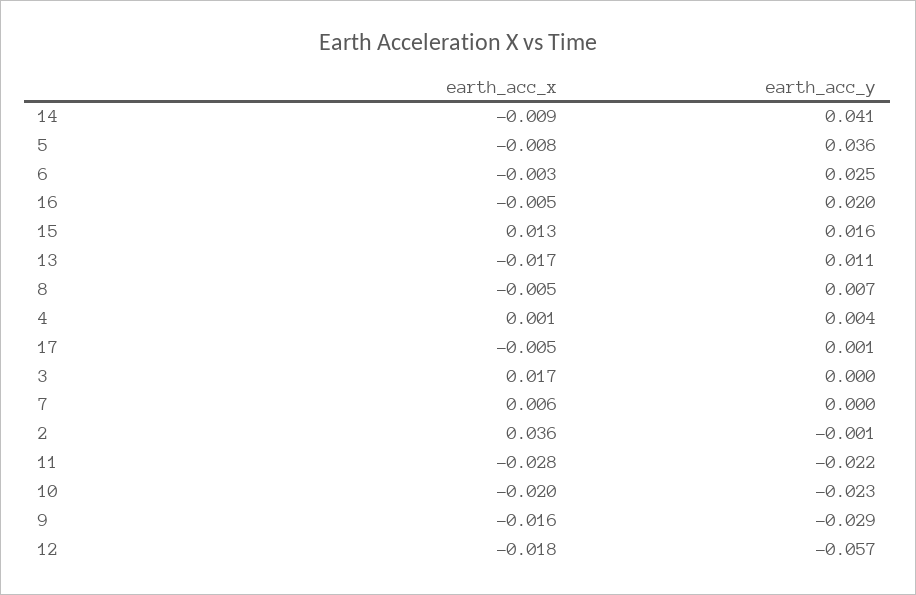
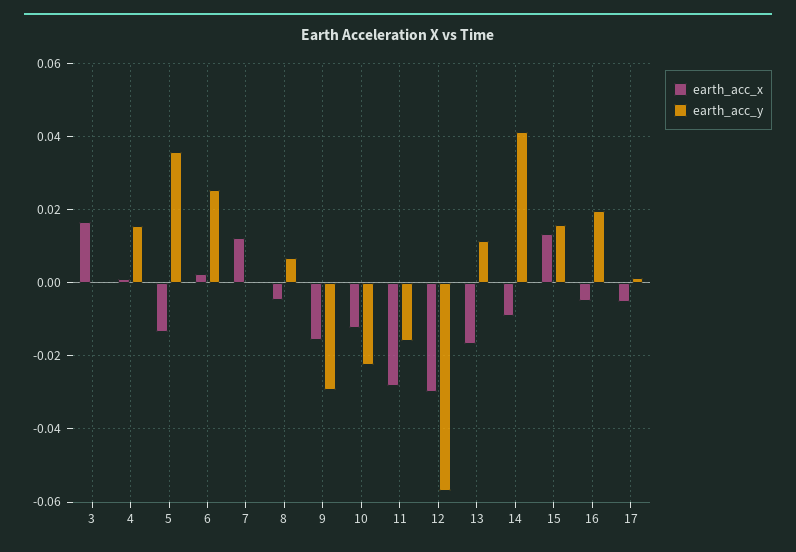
earth_acc_x, 5: -0.008 -> -0.014
earth_acc_x, 6: -0.003 -> 0.002
earth_acc_y, 4: 0.004 -> 0.016
earth_acc_x, 7: 0.006 -> 0.012
earth_acc_x, 2: 0.036 -> none
earth_acc_y, 2: -0.001 -> none
earth_acc_y, 11: -0.022 -> -0.016
earth_acc_x, 10: -0.02 -> -0.012
earth_acc_x, 12: -0.018 -> -0.03

